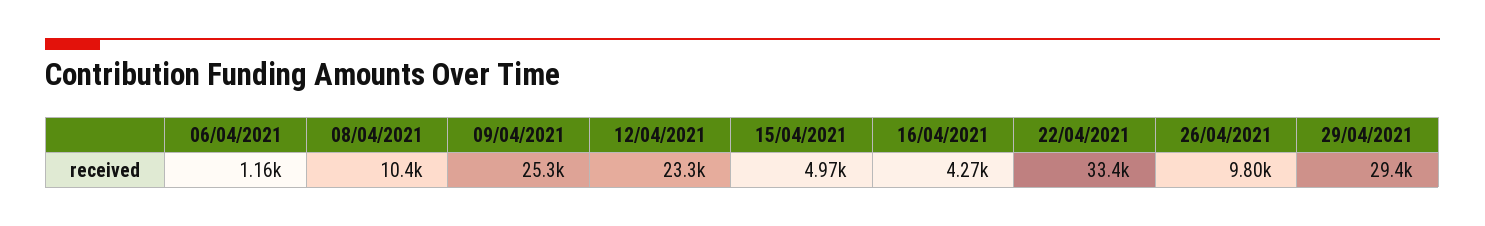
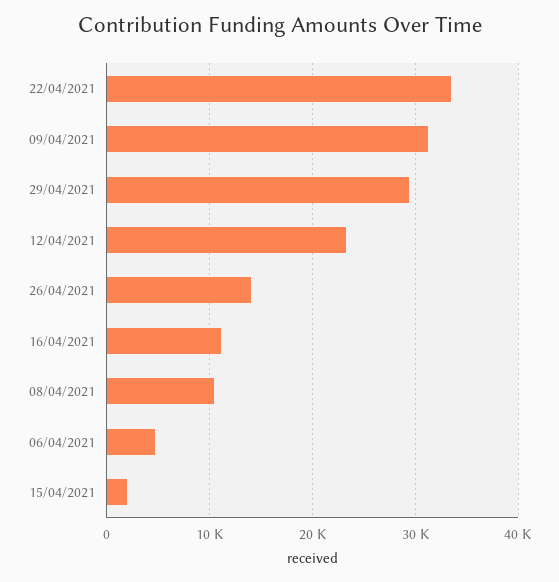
06/04/2021: 1160 -> 5000
09/04/2021: 25300 -> 31000
15/04/2021: 4970 -> 2000
16/04/2021: 4270 -> 11000
26/04/2021: 9800 -> 14000

